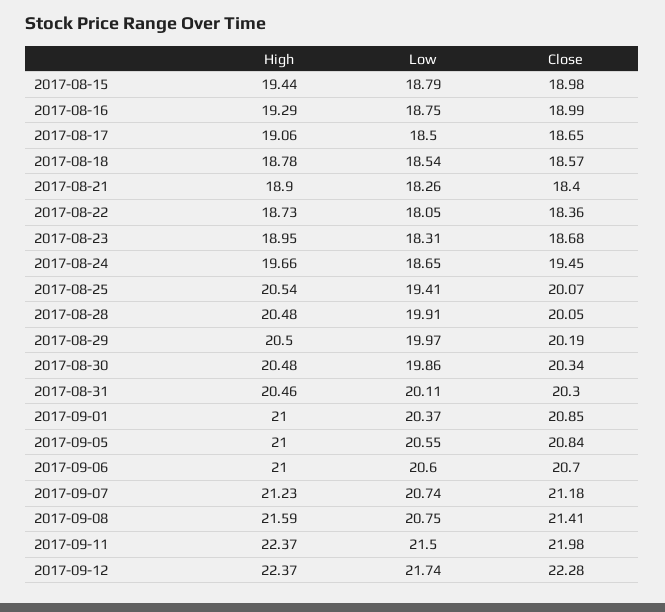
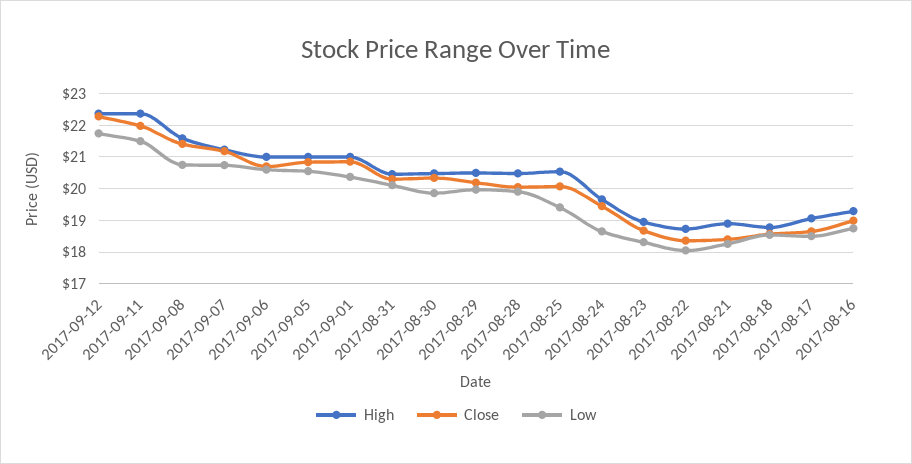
High, 2017-08-15: 19.44 -> none
Low, 2017-08-15: 18.79 -> none
Close, 2017-08-15: 18.98 -> none

